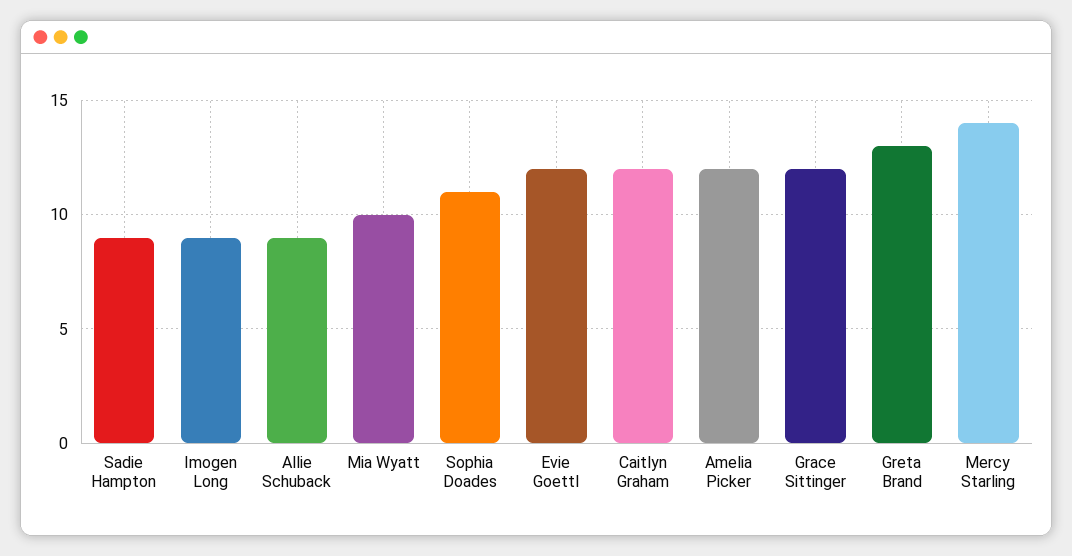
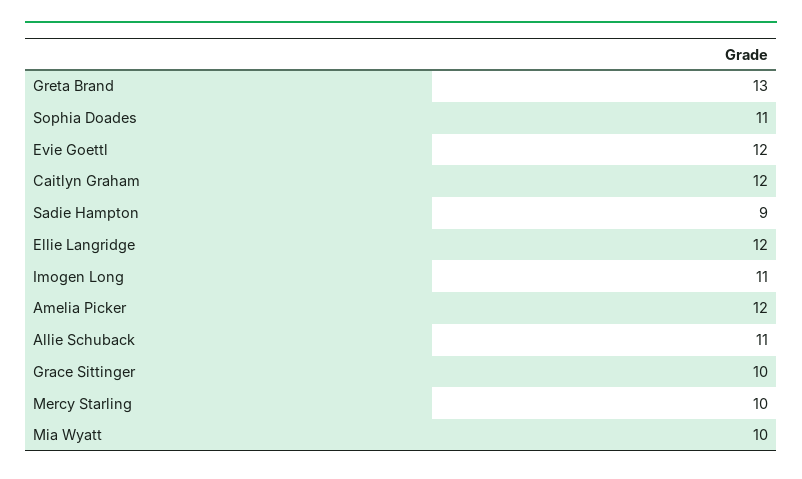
Imogen Long: 9 -> 11
Allie Schuback: 9 -> 11
Grace Sittinger: 12 -> 10
Mercy Starling: 14 -> 10
Ellie Langridge: none -> 12

